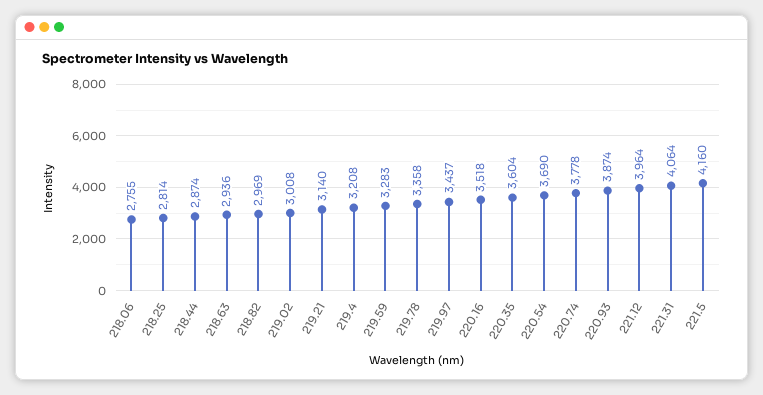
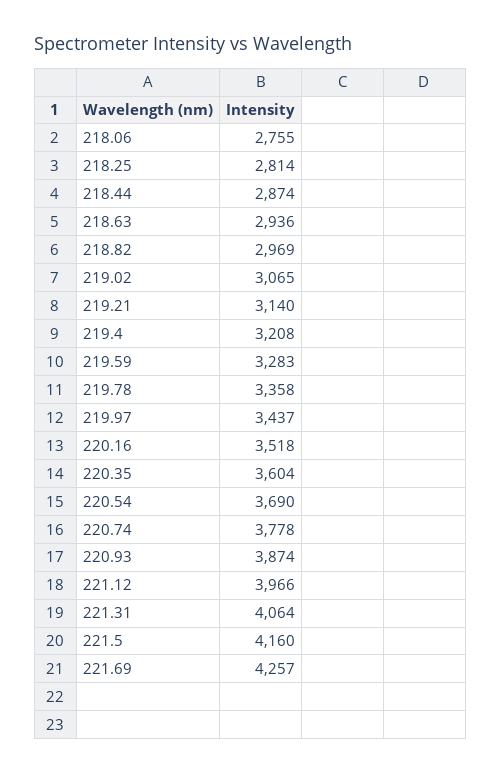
219.02: 3008 -> 3065
221.12: 3964 -> 3966
221.69: none -> 4257

